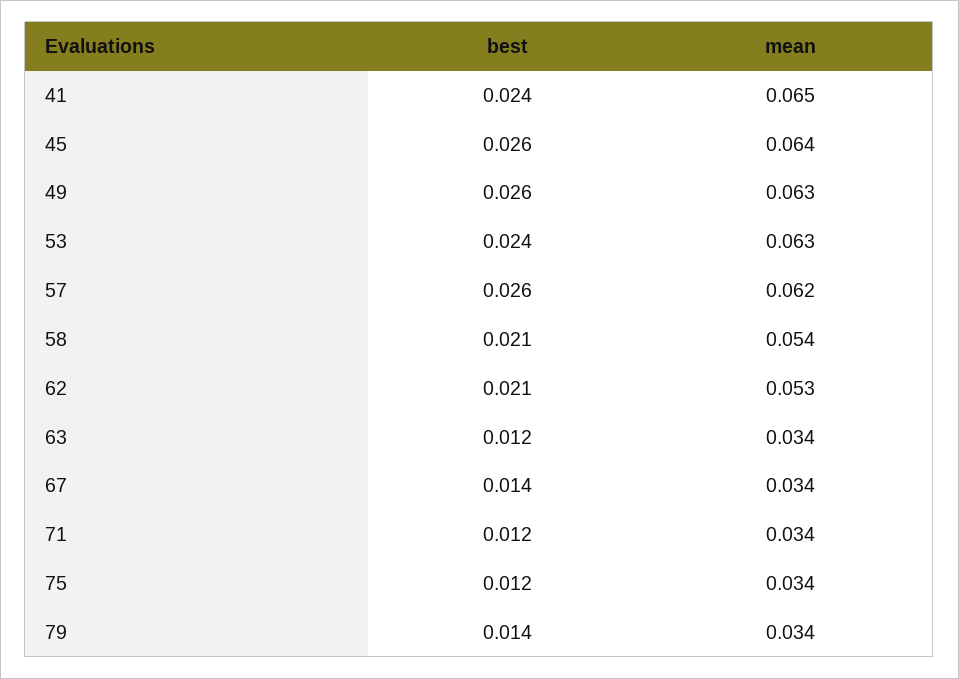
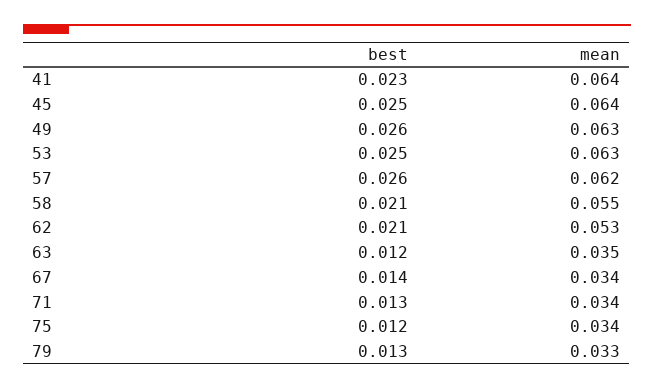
best, 41: 0.024 -> 0.023
mean, 41: 0.065 -> 0.064
best, 45: 0.026 -> 0.025
best, 53: 0.024 -> 0.025
mean, 58: 0.054 -> 0.055
mean, 63: 0.034 -> 0.035
best, 71: 0.012 -> 0.013
best, 79: 0.014 -> 0.013
mean, 79: 0.034 -> 0.033

